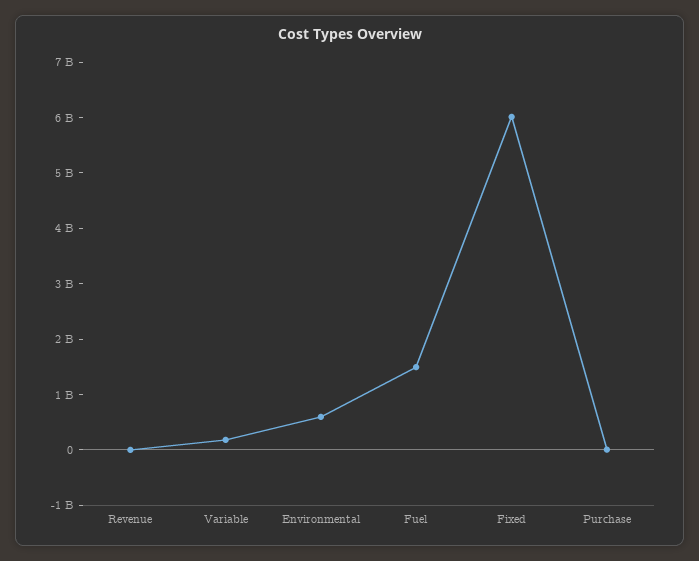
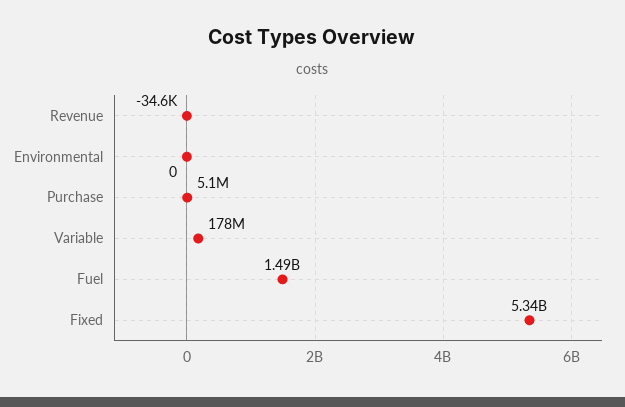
Environmental: 600000000 -> 0
Fixed: 6000000000 -> 5340000000

